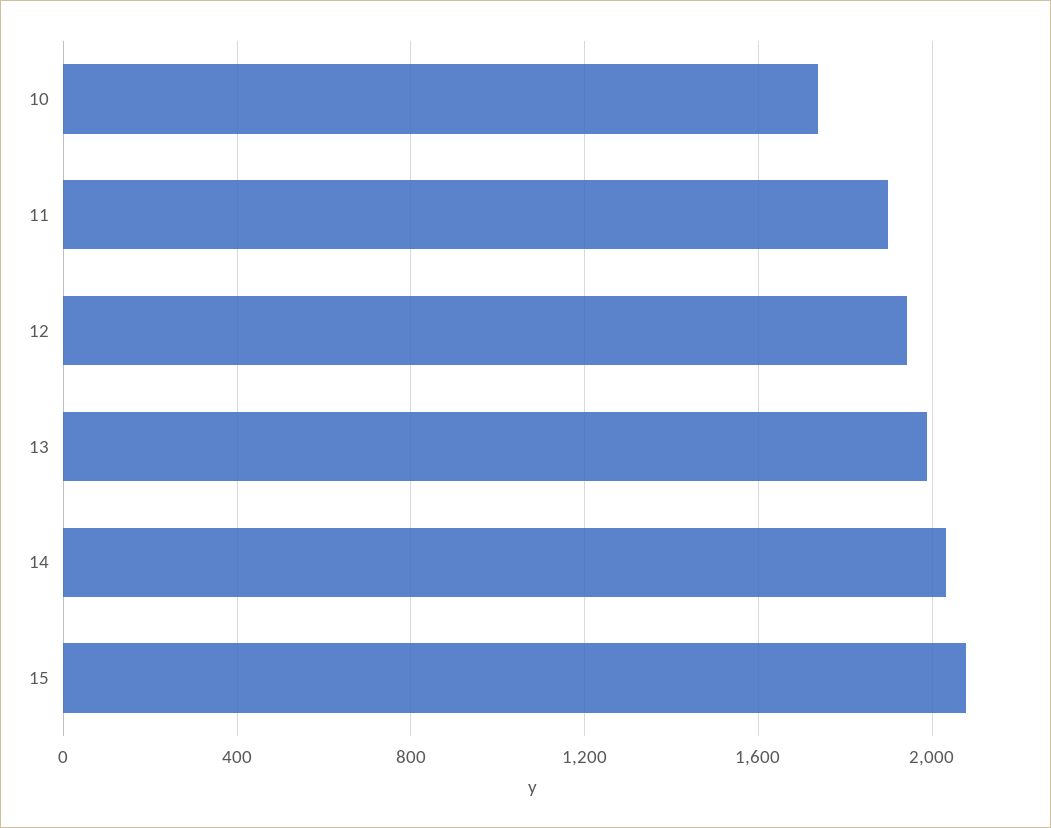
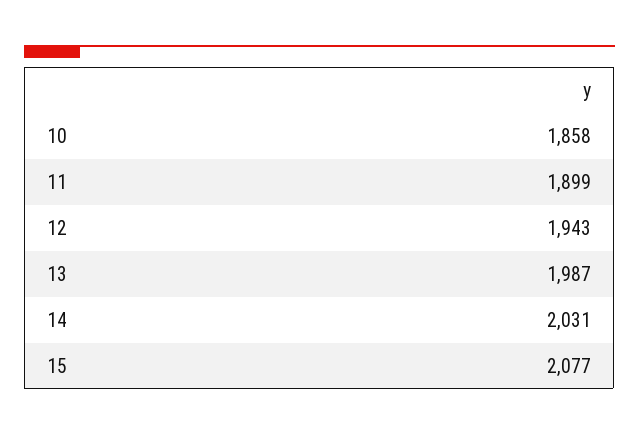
10: 1750 -> 1858

